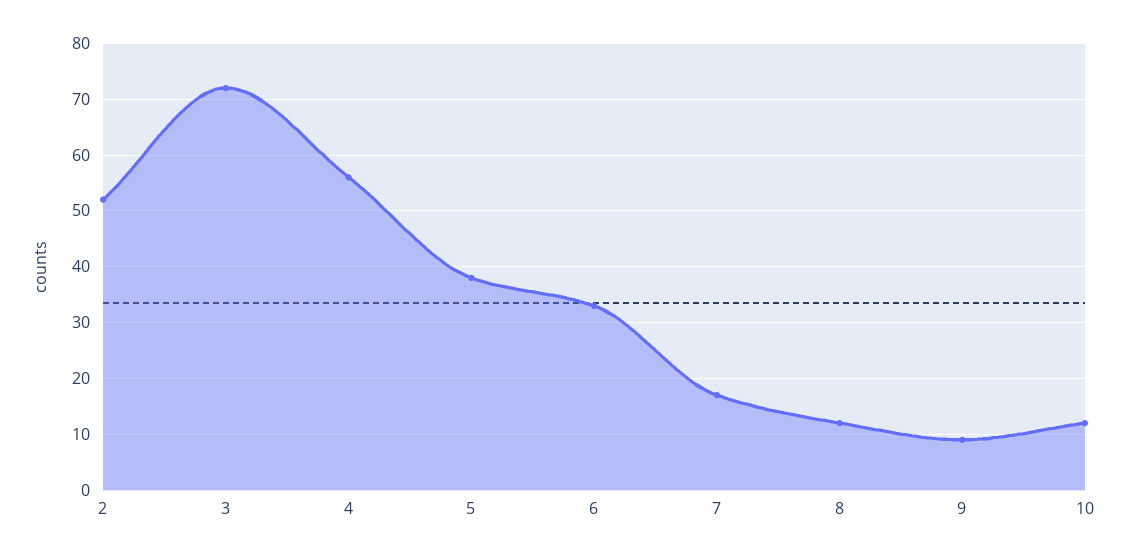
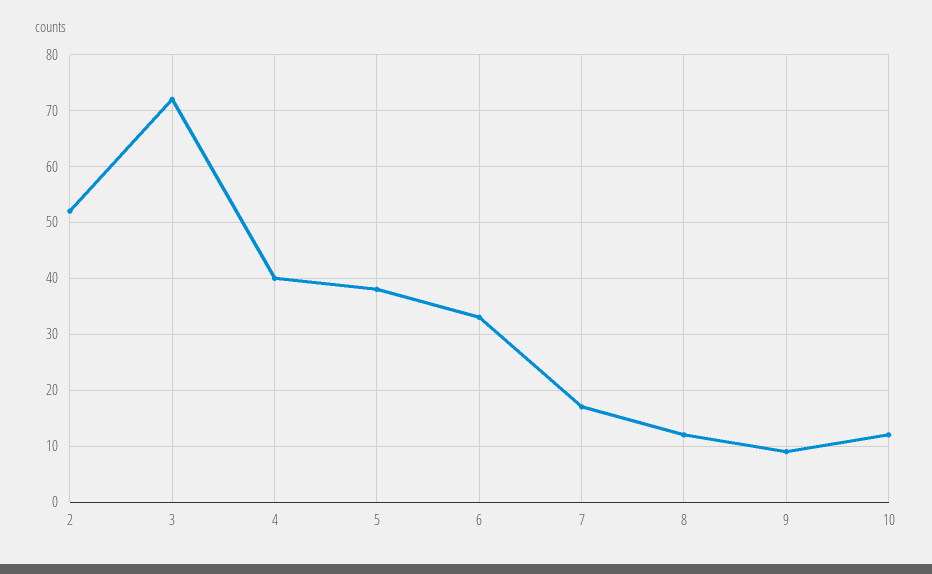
4: 55 -> 40

